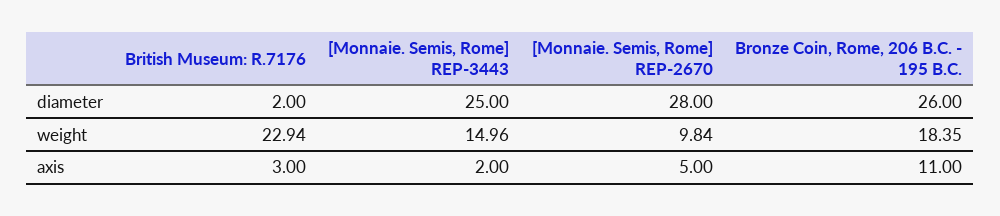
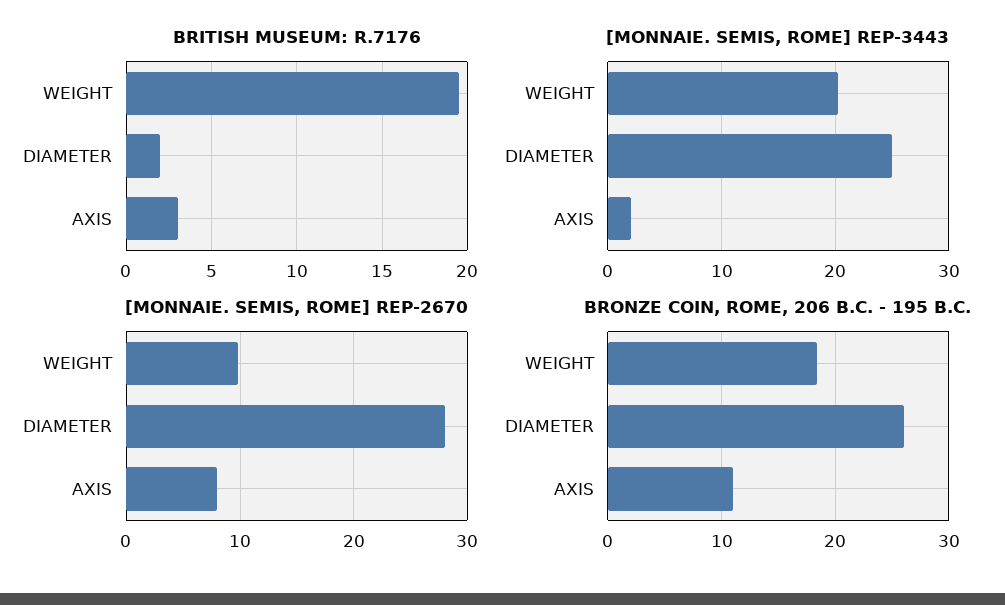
British Museum: R.7176, weight: 22.94 -> 19.5
[Monnaie. Semis, Rome] REP-3443, weight: 14.96 -> 20
[Monnaie. Semis, Rome] REP-2670, axis: 5 -> 8

